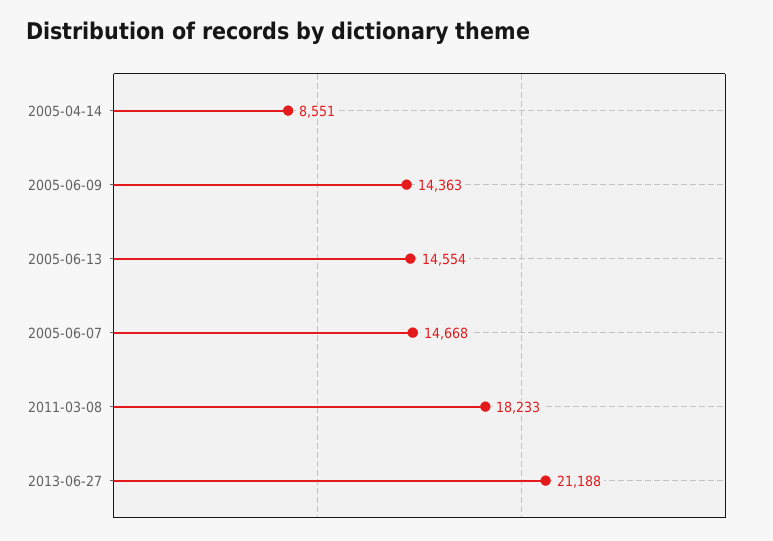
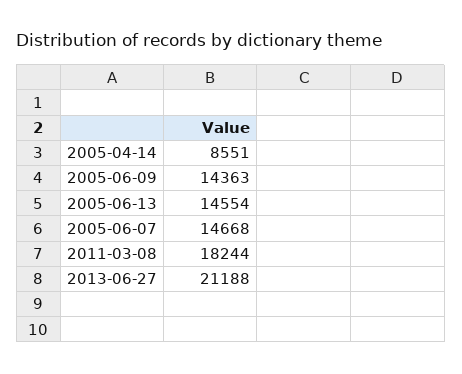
2011-03-08: 18233 -> 18244

